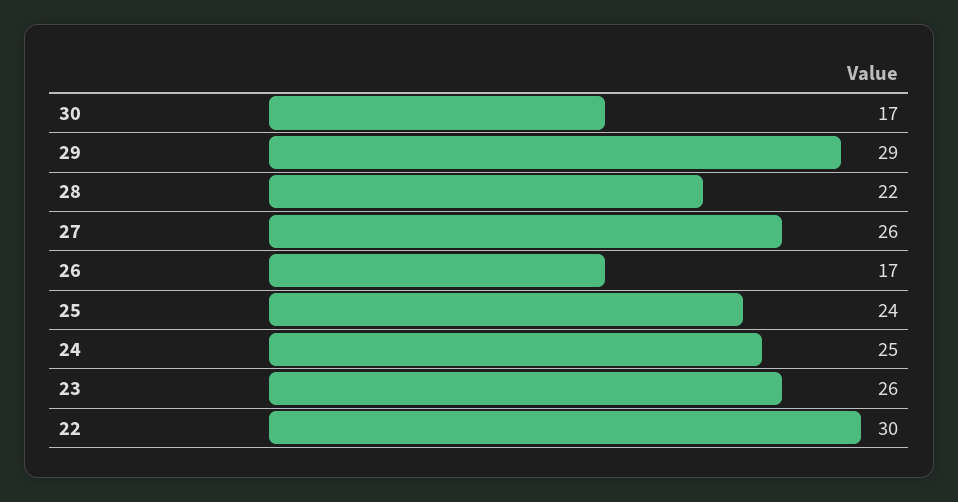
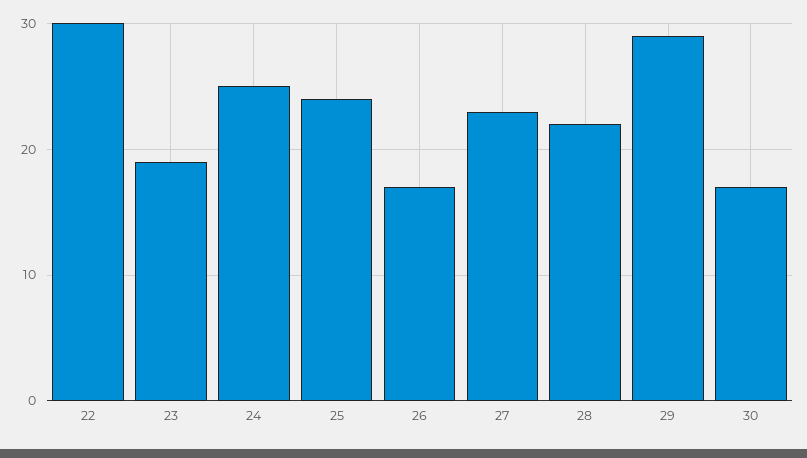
27: 26 -> 23
23: 26 -> 19

